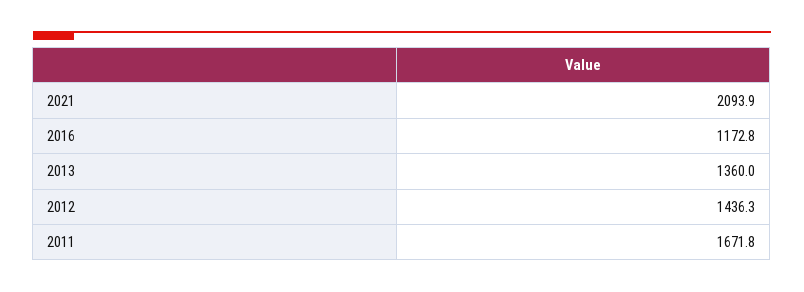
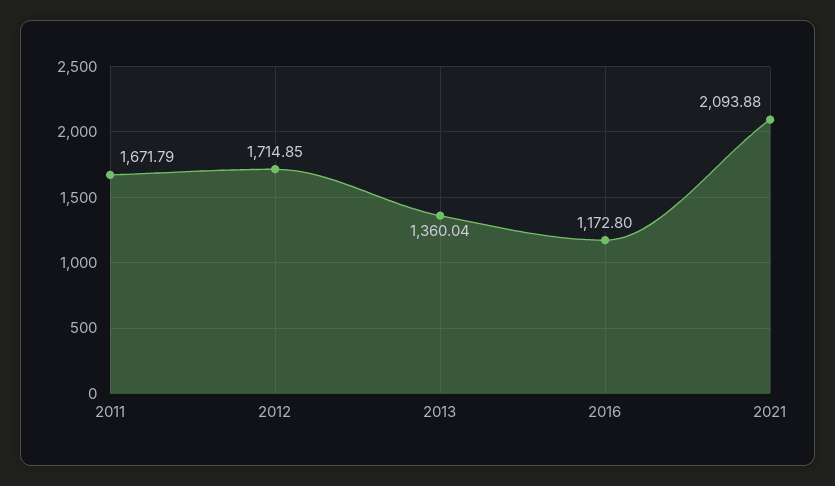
2012: 1436.3 -> 1714.85

